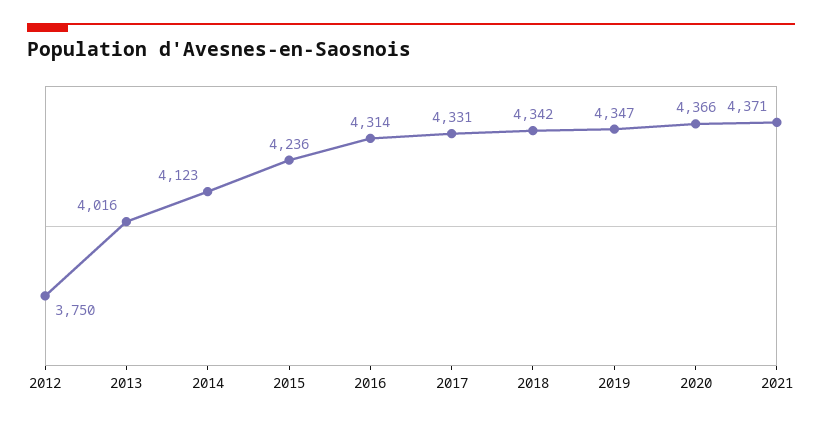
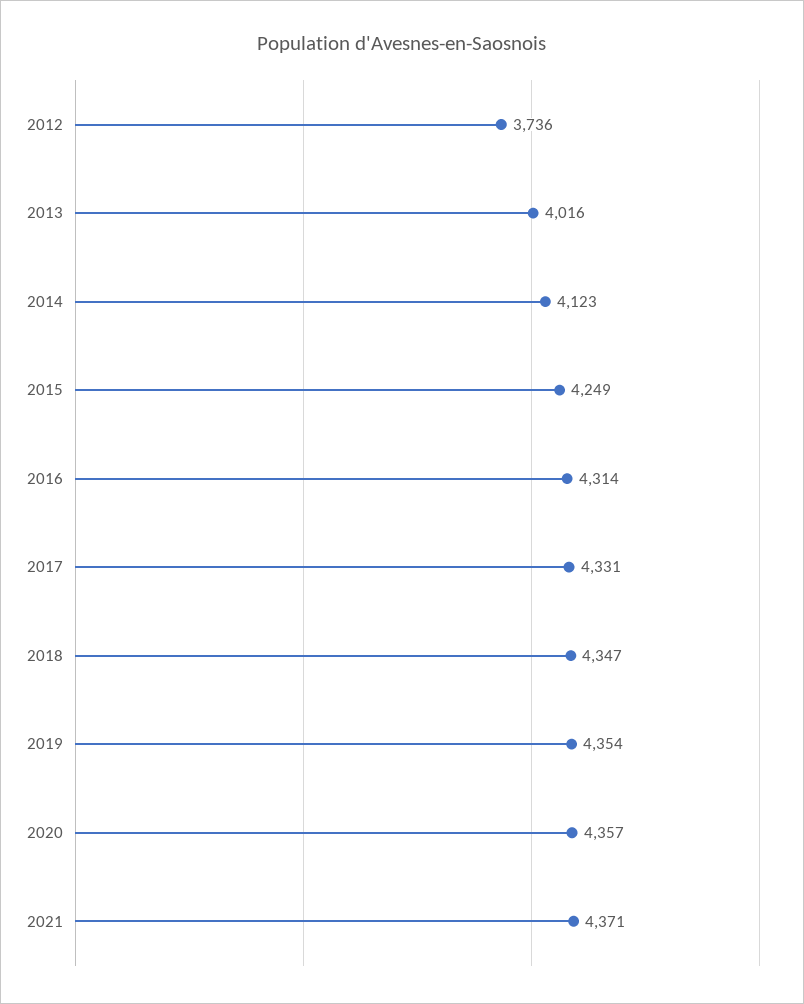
2012: 3750 -> 3736
2015: 4236 -> 4249
2018: 4342 -> 4347
2019: 4347 -> 4354
2020: 4366 -> 4357

